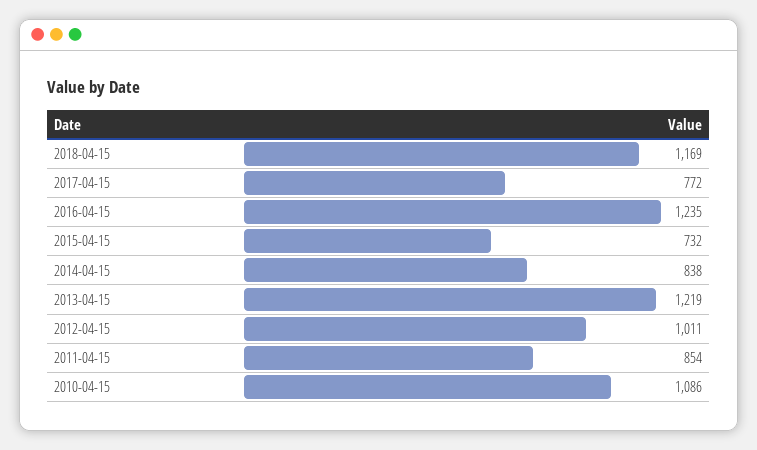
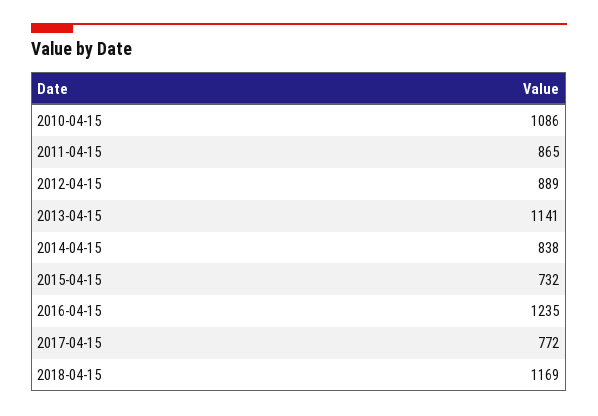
2013-04-15: 1219 -> 1141
2012-04-15: 1011 -> 889
2011-04-15: 854 -> 865

